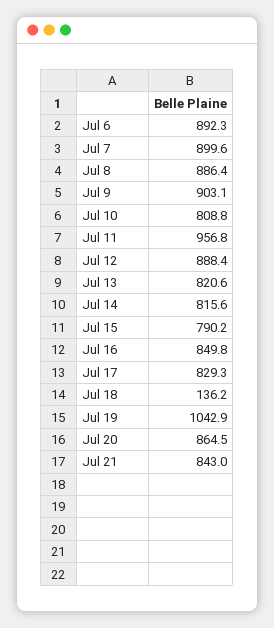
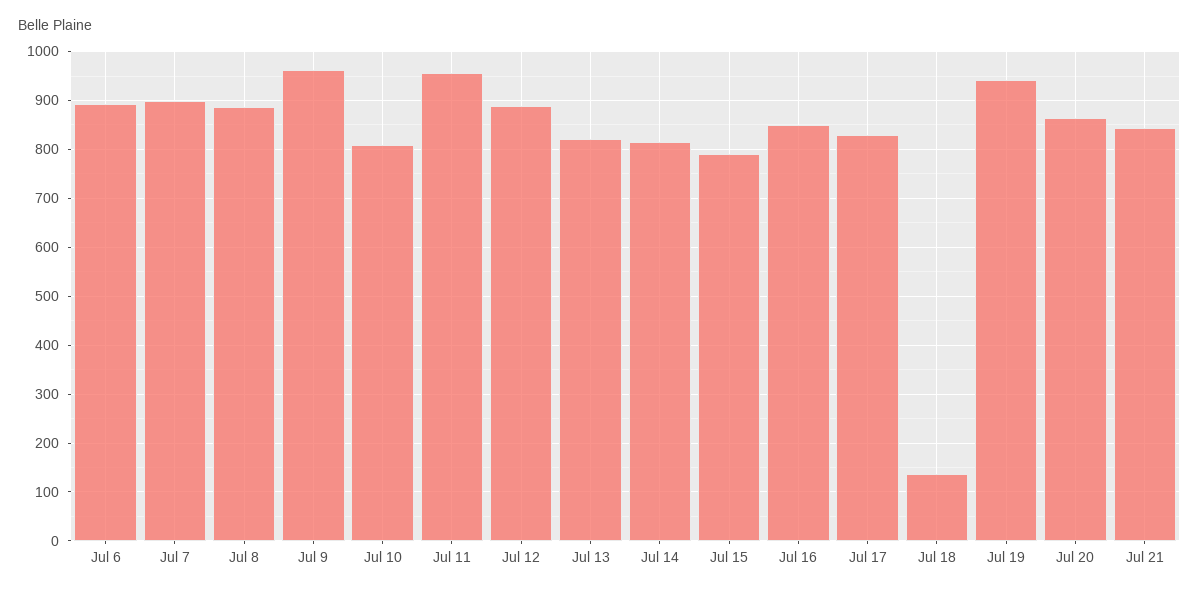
Jul 9: 903.1 -> 960
Jul 19: 1042.9 -> 940

